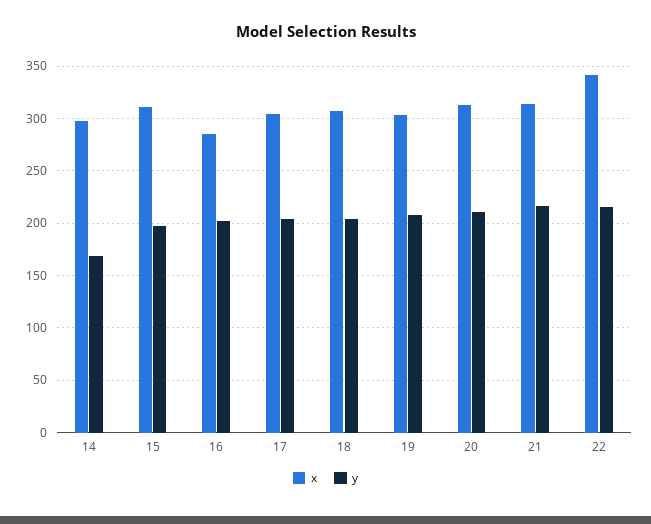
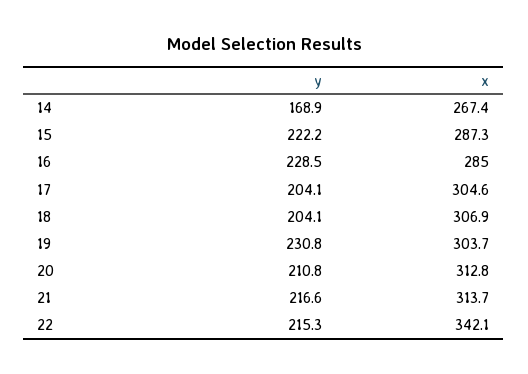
x, 14: 300 -> 267.4
x, 15: 310 -> 287.3
y, 15: 200 -> 222.2
y, 16: 200 -> 228.5
y, 19: 210 -> 230.8

